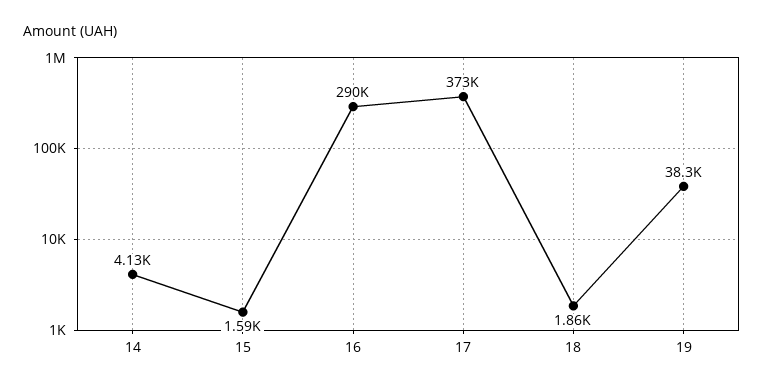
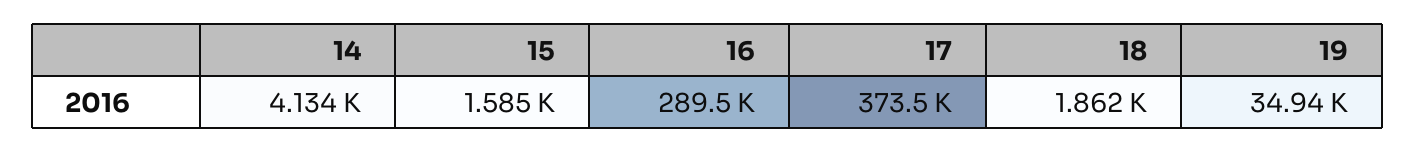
19: 38300 -> 34940

